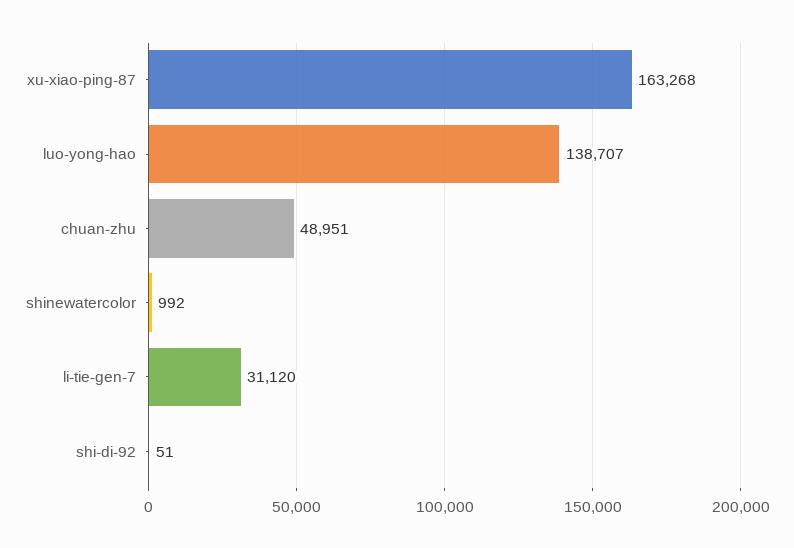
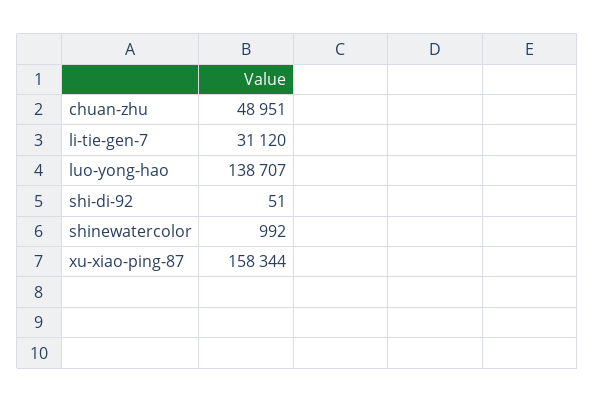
xu-xiao-ping-87: 163268 -> 158344

